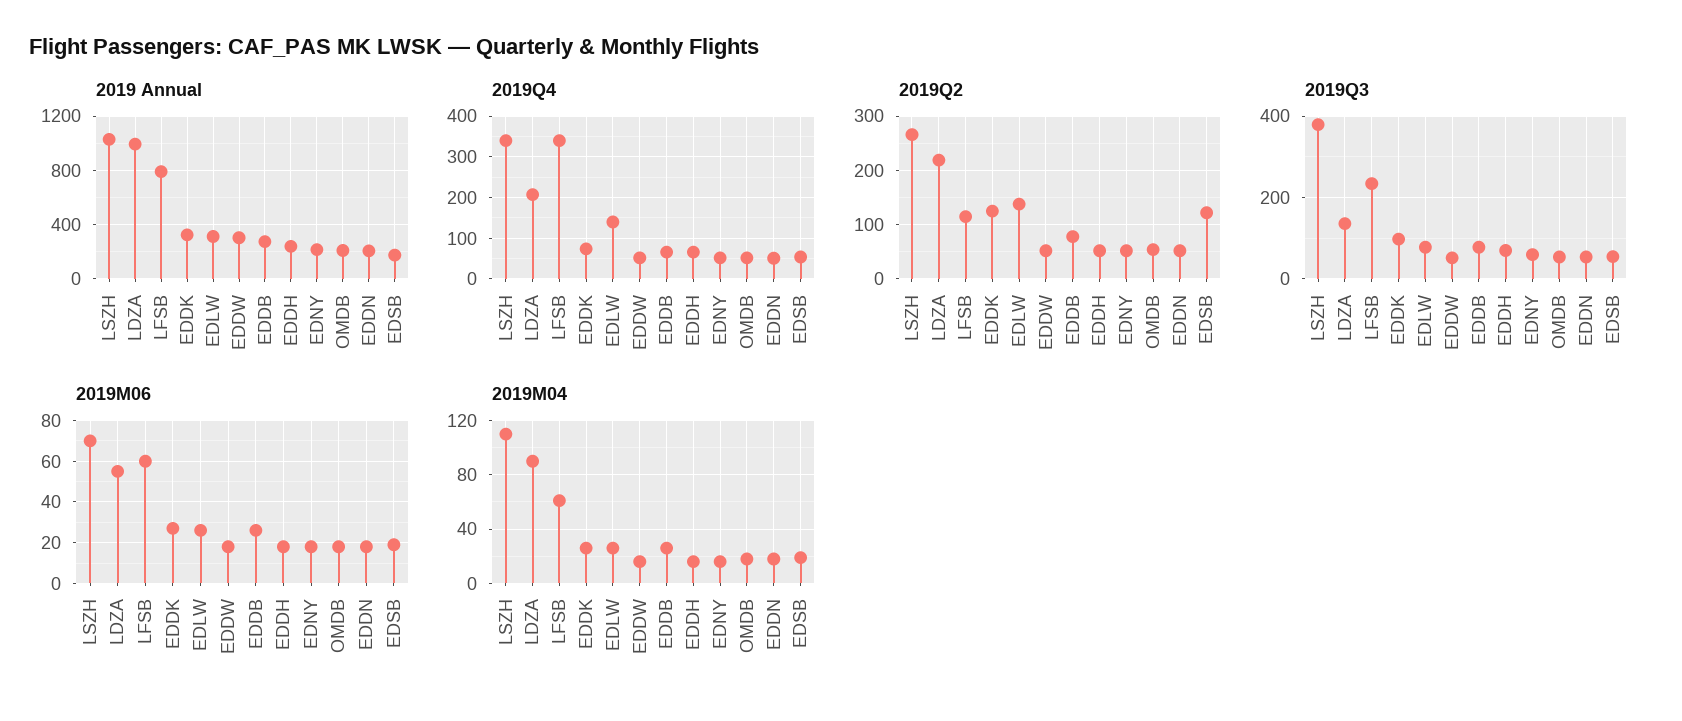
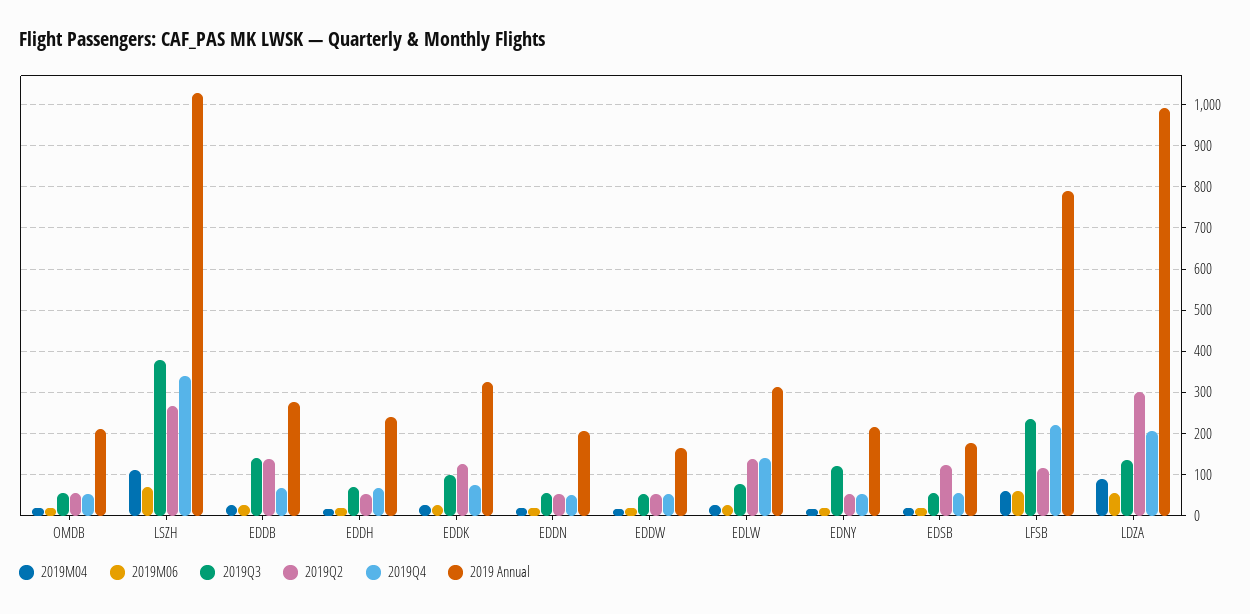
2019 Annual, EDDW: 300 -> 160
2019Q4, LFSB: 340 -> 220
2019Q2, LDZA: 220 -> 300
2019Q2, EDDB: 80 -> 140
2019Q3, EDDB: 80 -> 140
2019Q3, EDNY: 60 -> 120

